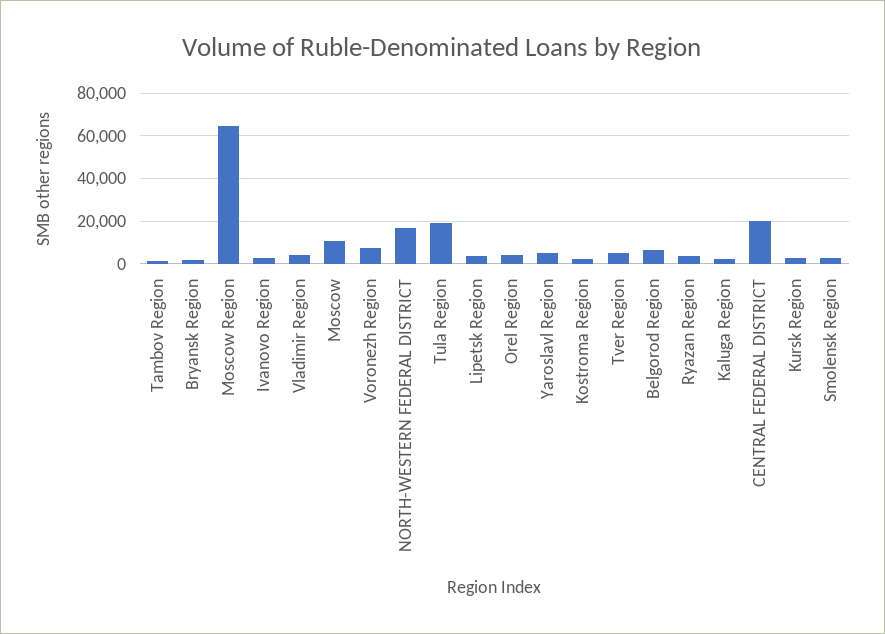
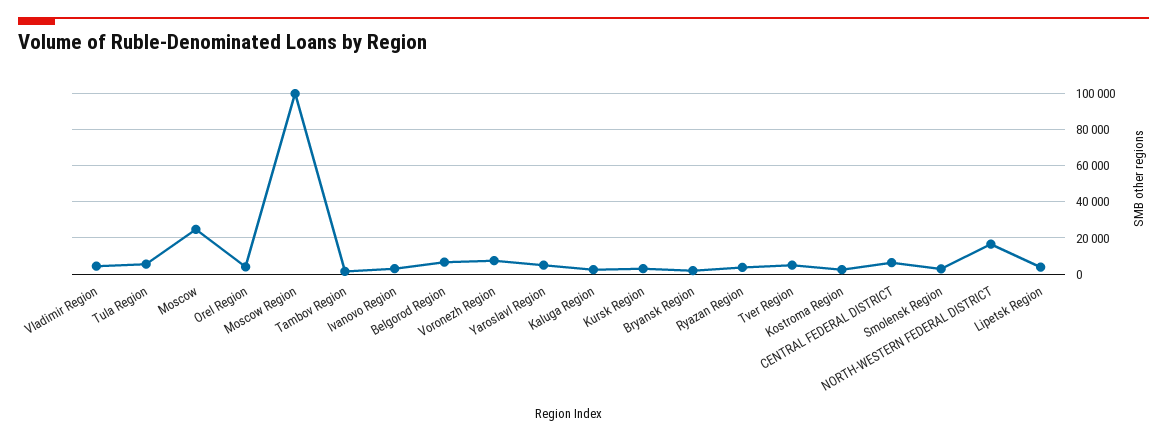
Moscow Region: 65000 -> 100000
Moscow: 10000 -> 25000
Tula Region: 20000 -> 5000
CENTRAL FEDERAL DISTRICT: 20000 -> 5000

